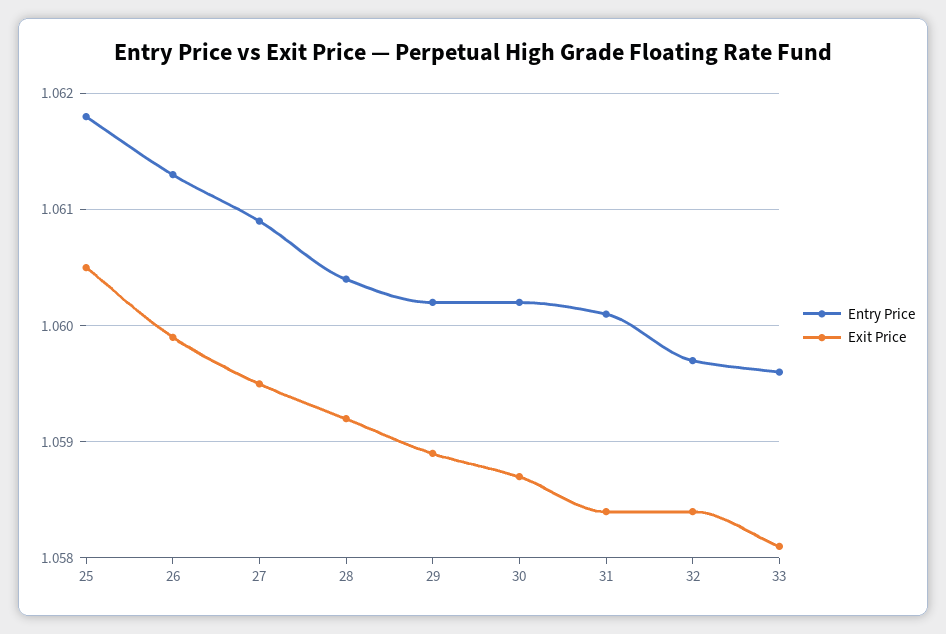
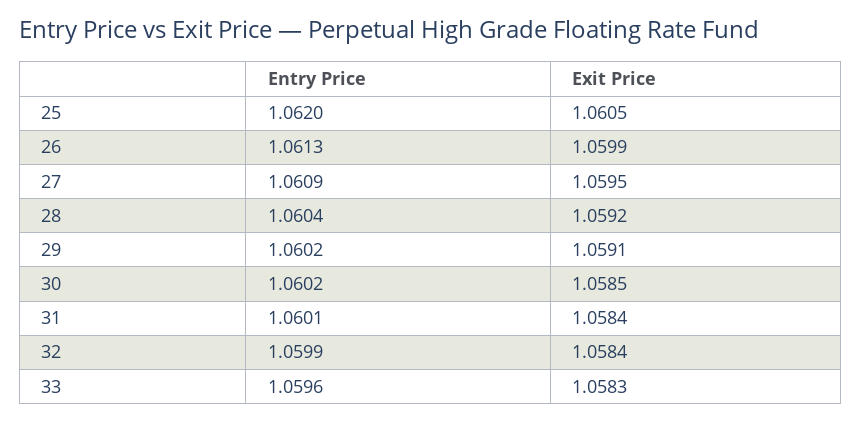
Entry Price, 25: 1.0618 -> 1.062
Exit Price, 29: 1.0589 -> 1.0591
Exit Price, 30: 1.0587 -> 1.0585
Entry Price, 32: 1.0597 -> 1.0599
Exit Price, 33: 1.0581 -> 1.0583

